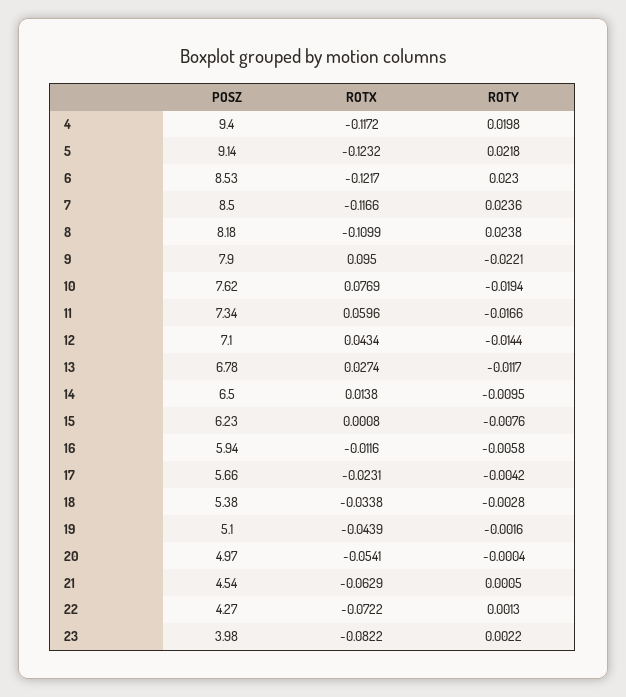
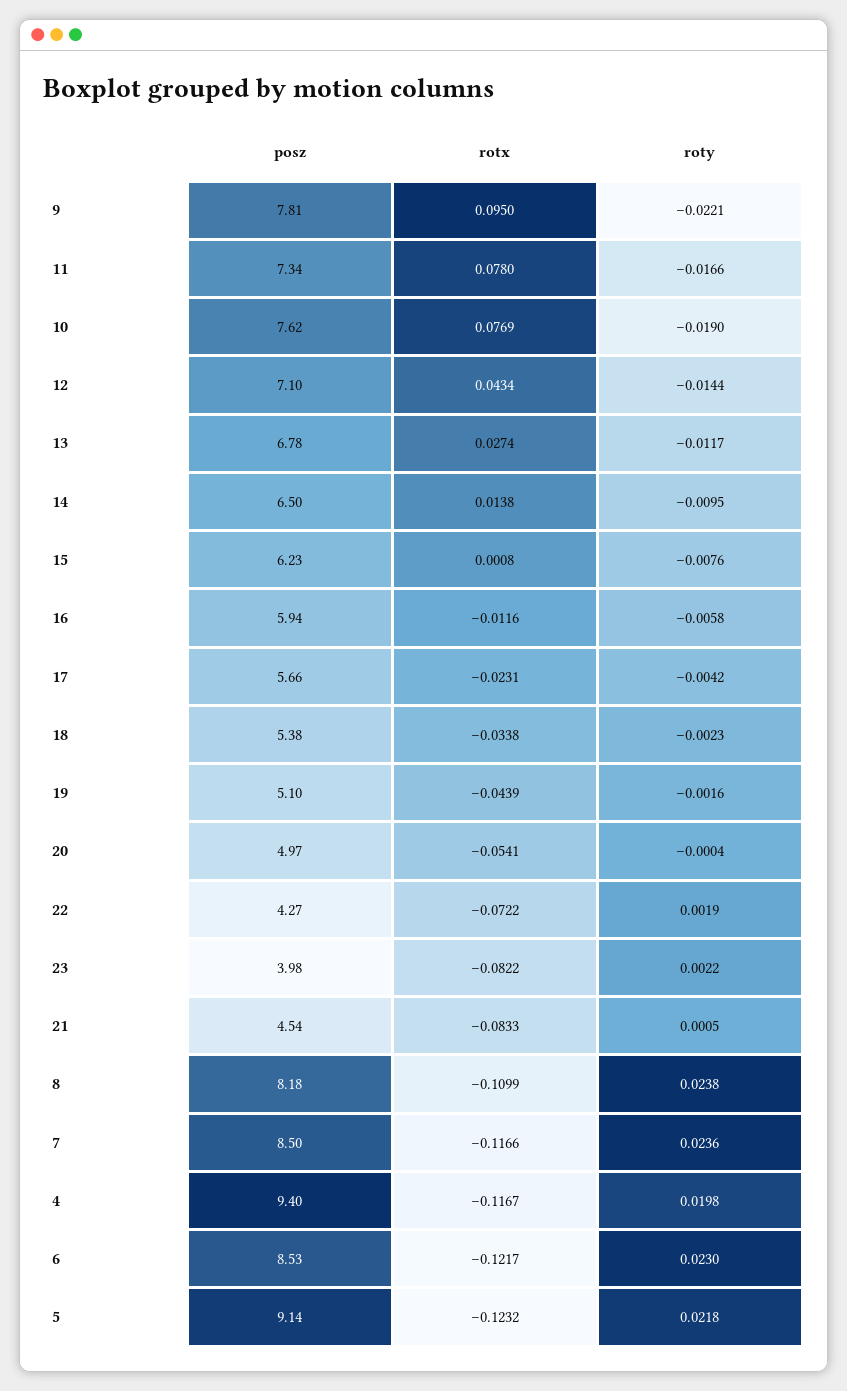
ROTX, 4: -0.1172 -> -0.1167
POSZ, 9: 7.9 -> 7.81
ROTY, 10: -0.0194 -> -0.019
ROTX, 11: 0.0596 -> 0.078
ROTY, 18: -0.0028 -> -0.0023
ROTX, 21: -0.0629 -> -0.0833
ROTY, 22: 0.0013 -> 0.0019

